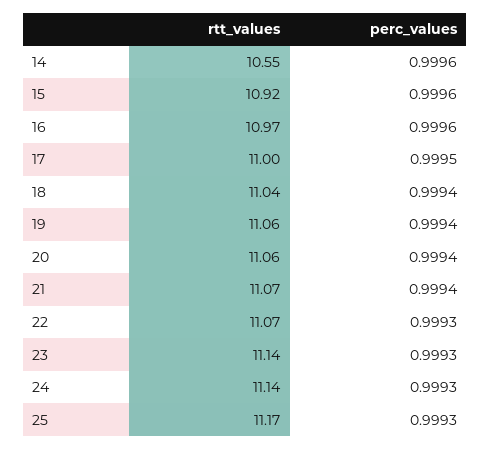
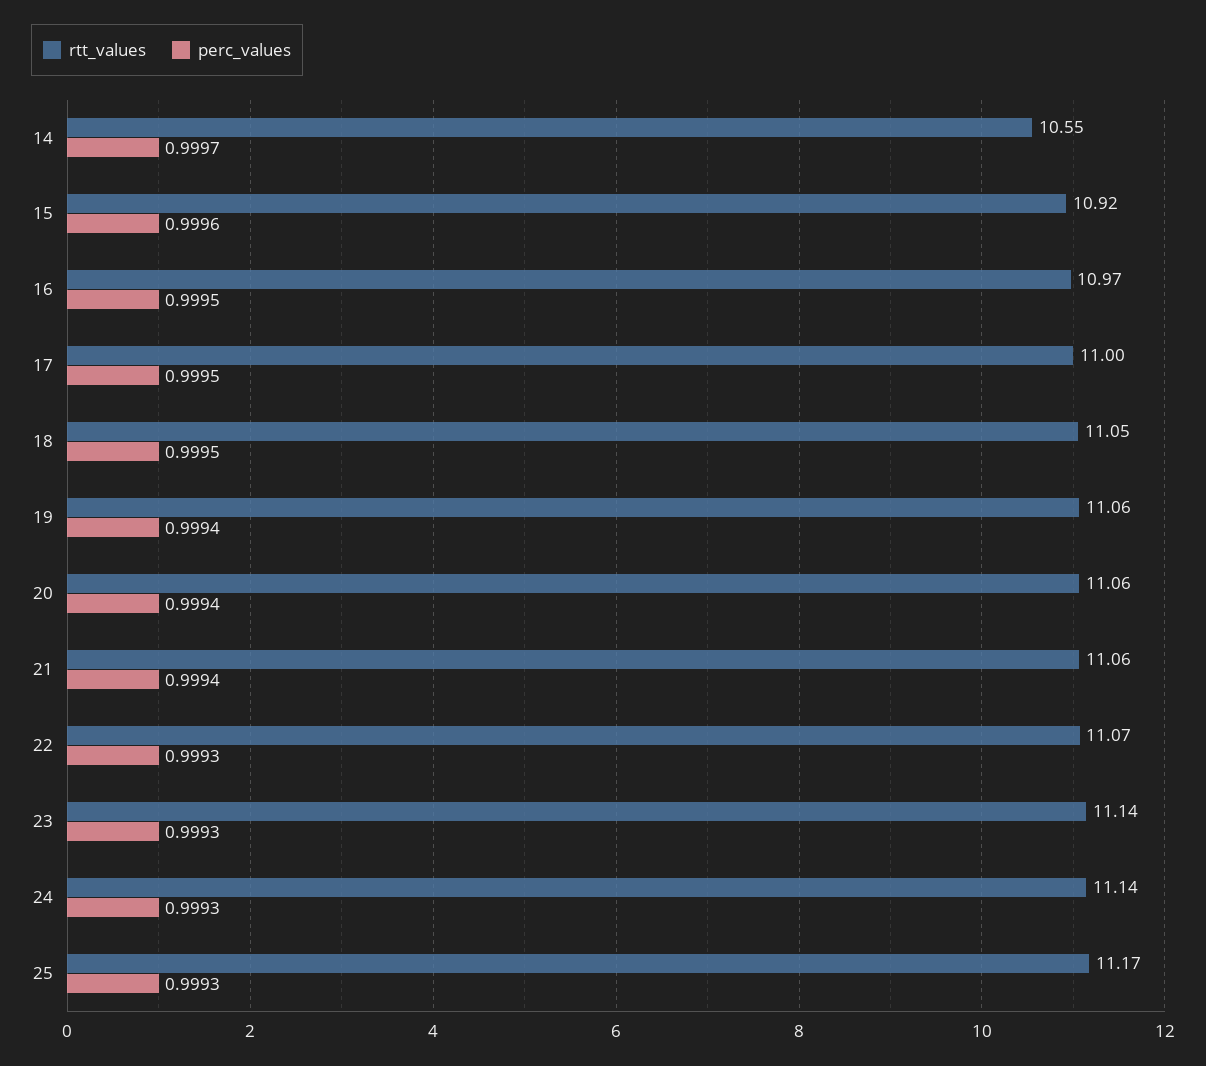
perc_values, 14: 0.9996 -> 0.9997
perc_values, 16: 0.9996 -> 0.9995
rtt_values, 18: 11.04 -> 11.05
perc_values, 18: 0.9994 -> 0.9995
rtt_values, 21: 11.07 -> 11.06

